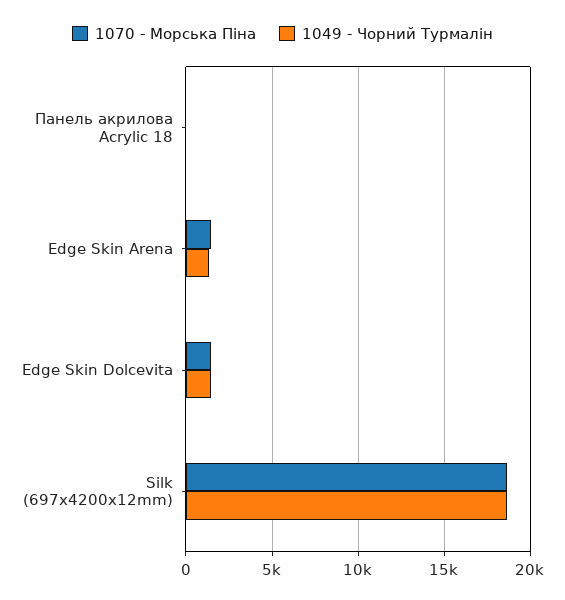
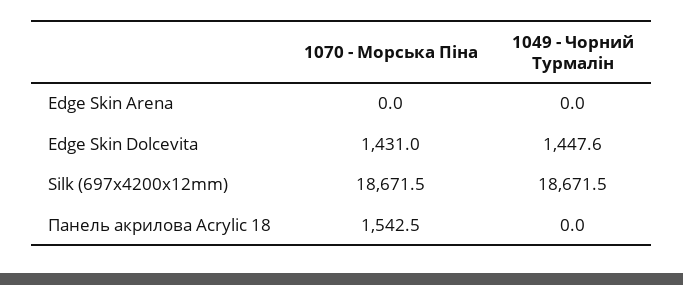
1070 - Морська Піна, Панель акрилова Acrylic 18: 0 -> 1542.5
1070 - Морська Піна, Edge Skin Arena: 1500 -> 0
1049 - Чорний Турмалін, Edge Skin Arena: 1500 -> 0

